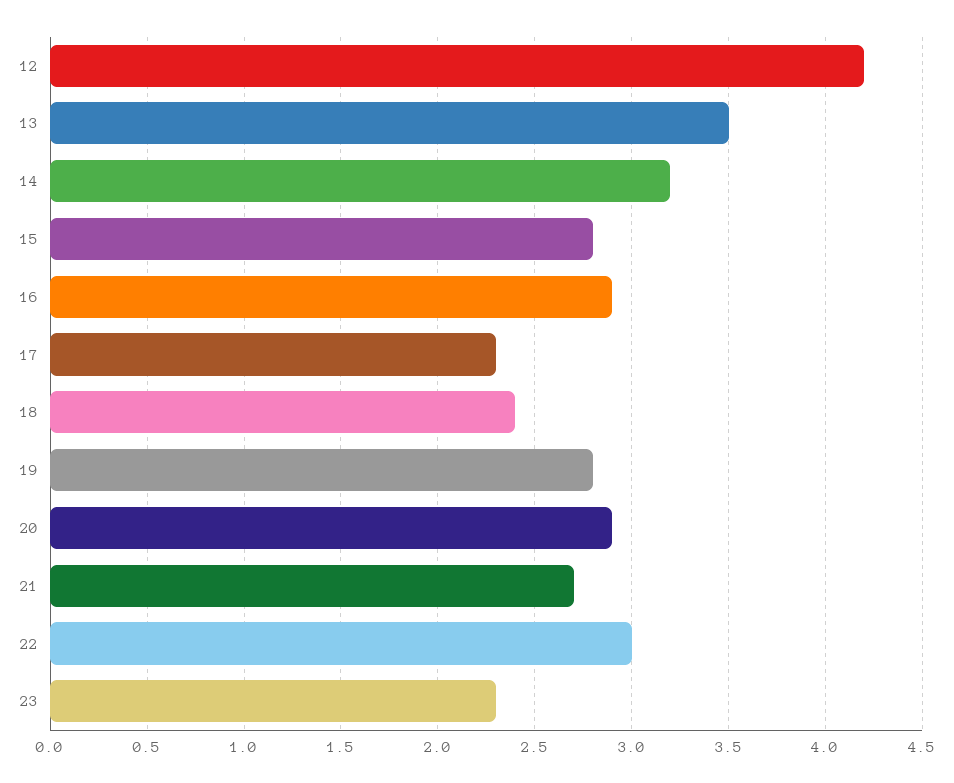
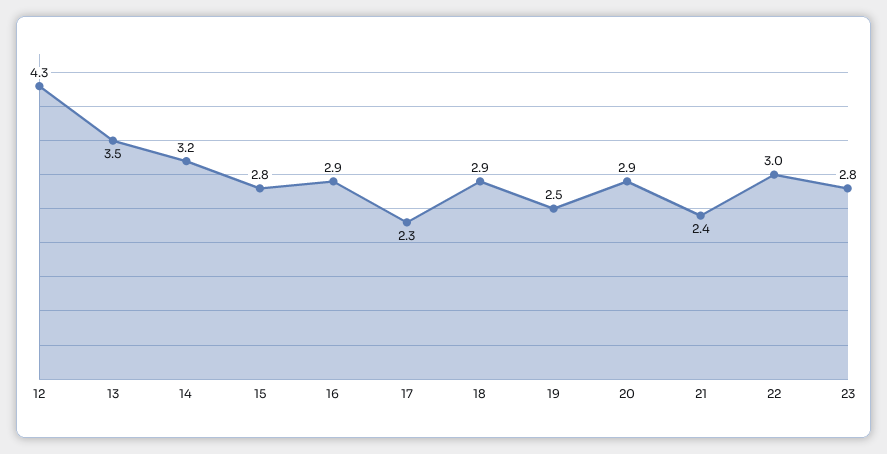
12: 4.2 -> 4.3
18: 2.4 -> 2.9
19: 2.8 -> 2.5
21: 2.7 -> 2.4
23: 2.3 -> 2.8

